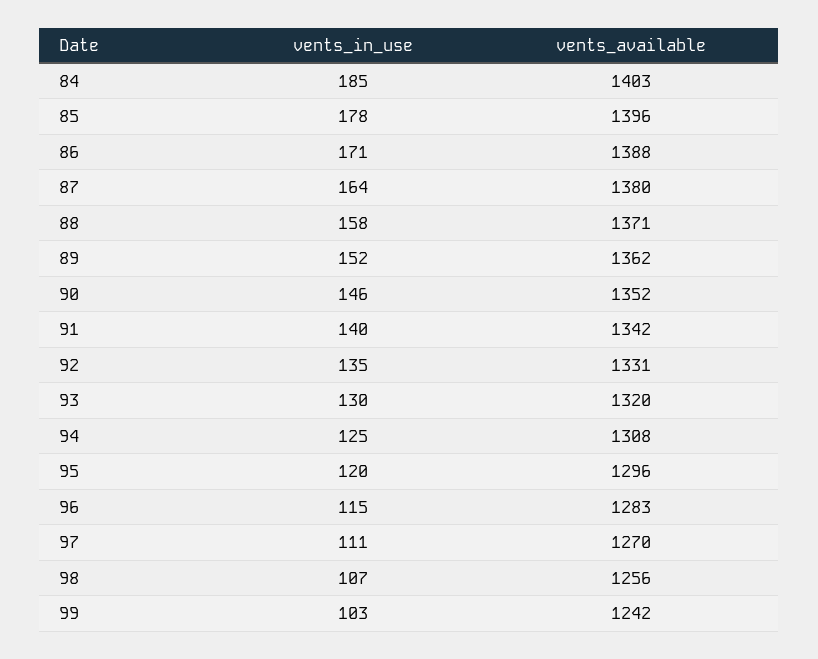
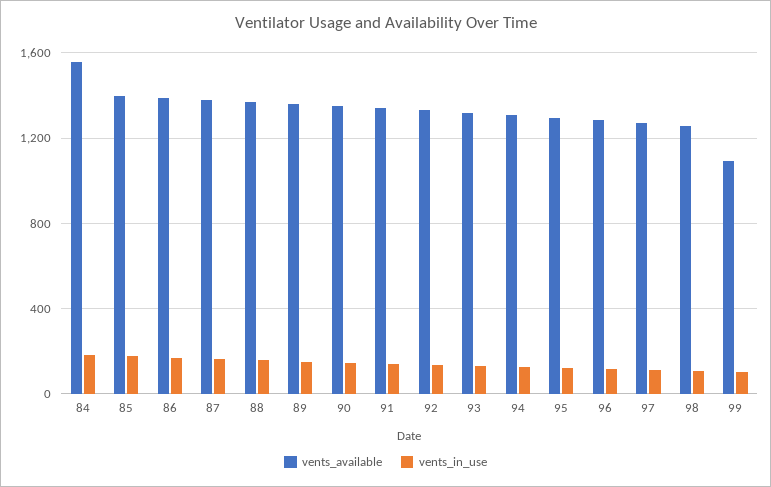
vents_available, 84: 1403 -> 1550
vents_available, 99: 1242 -> 1100

